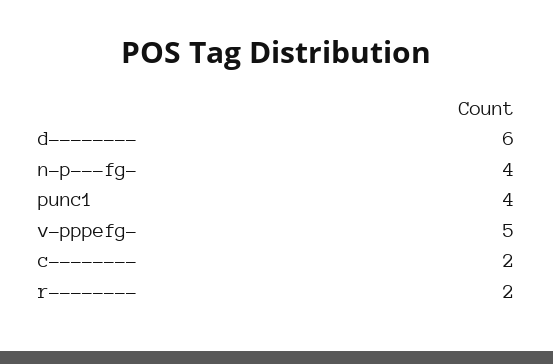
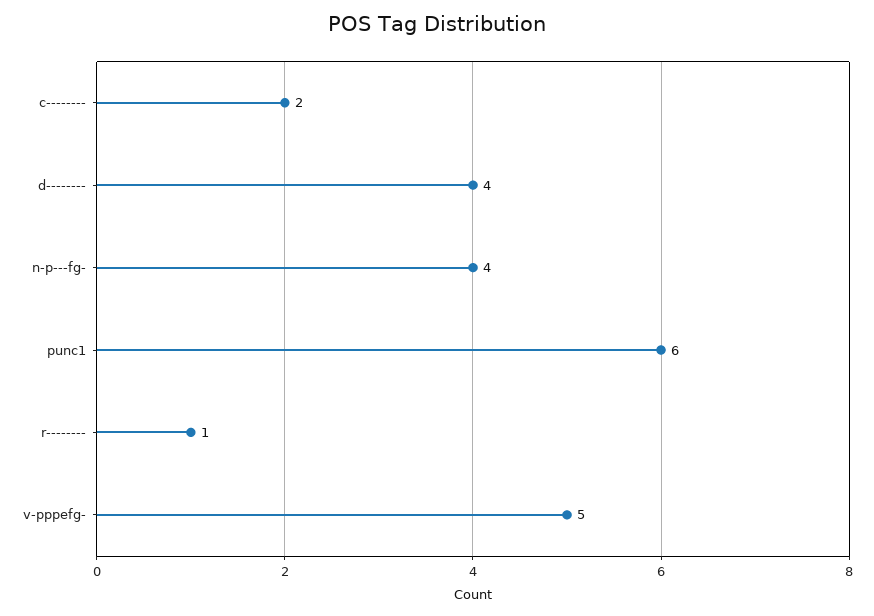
d--------: 6 -> 4
punc1: 4 -> 6
r--------: 2 -> 1

